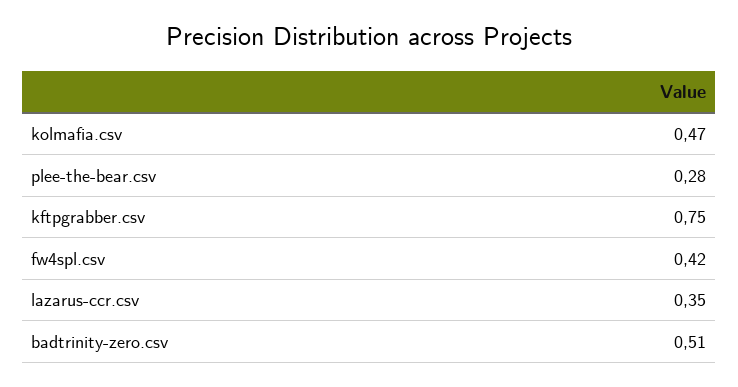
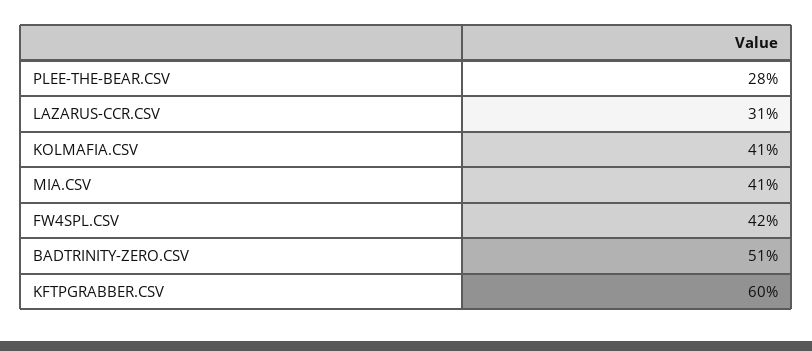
kolmafia.csv: 0.47 -> 0.41
kftpgrabber.csv: 0.75 -> 0.6
lazarus-ccr.csv: 0.35 -> 0.31
MIA.CSV: none -> 0.41

